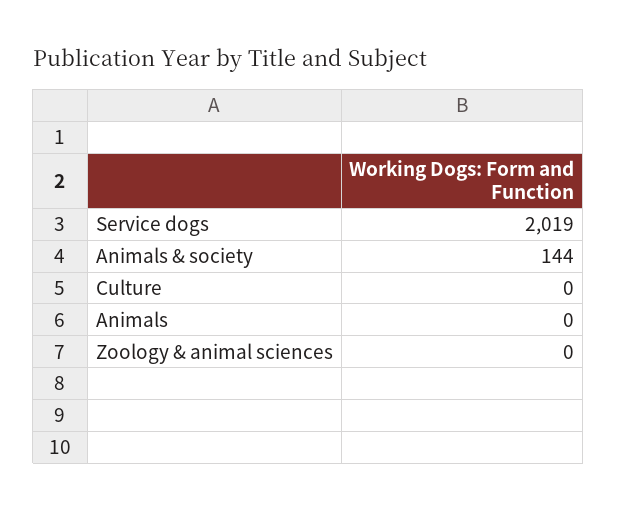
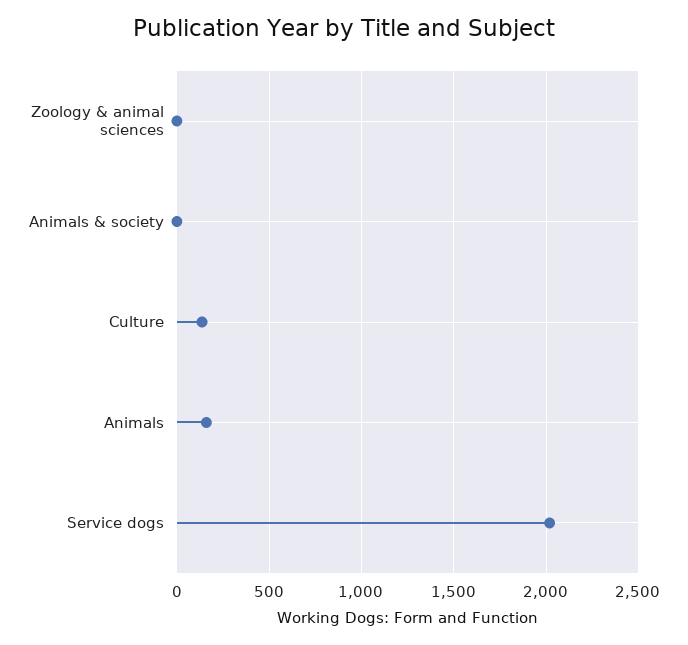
Animals & society: 144 -> 0
Culture: 0 -> 150
Animals: 0 -> 150

